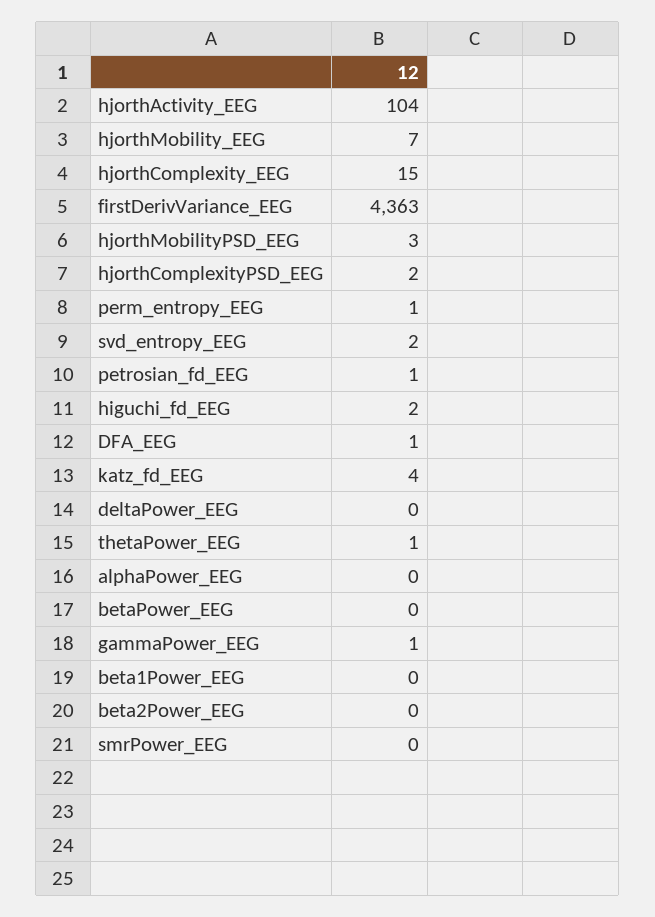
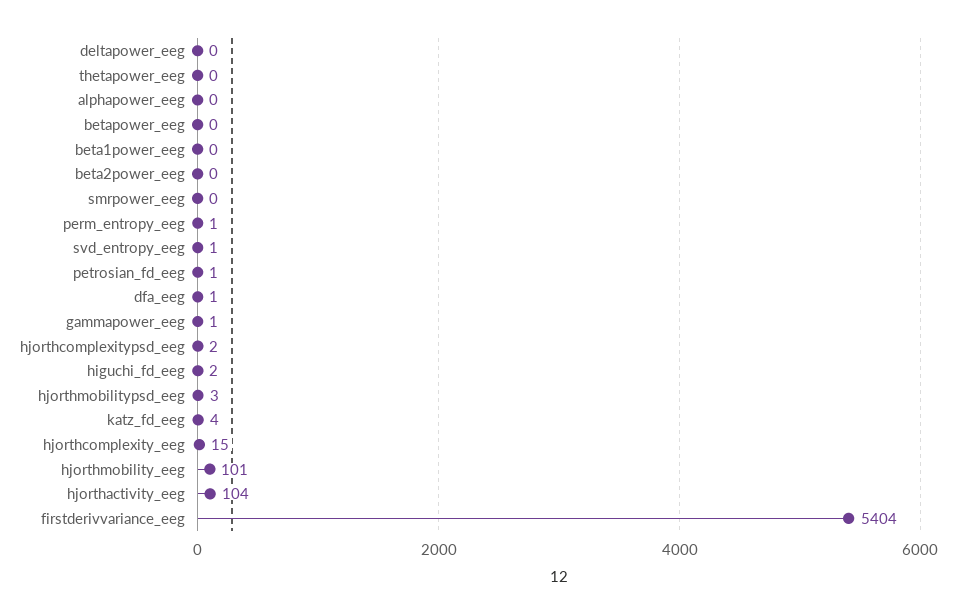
hjorthMobility_EEG: 7 -> 101
firstDerivVariance_EEG: 4363 -> 5404
svd_entropy_EEG: 2 -> 1
thetaPower_EEG: 1 -> 0

